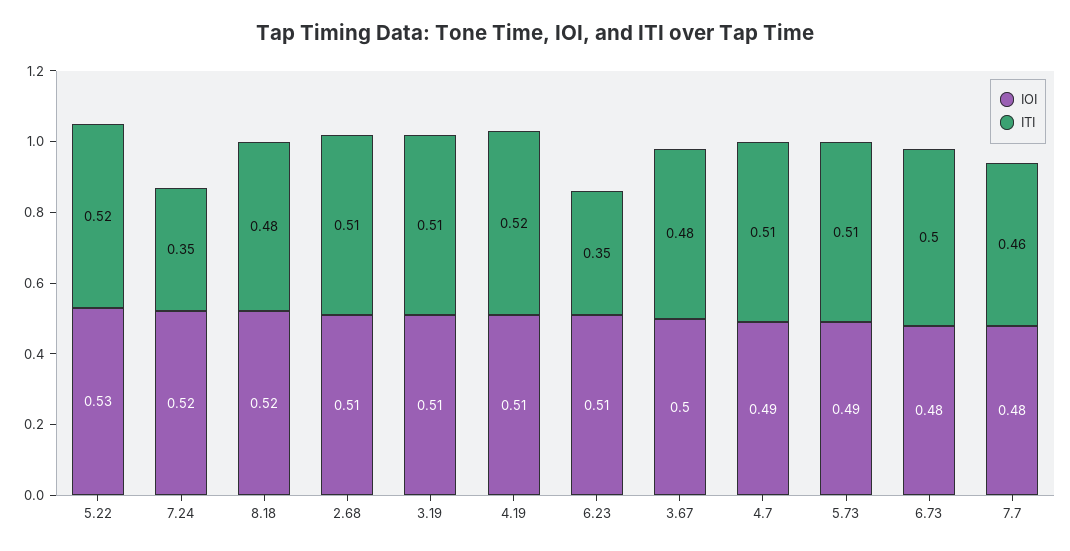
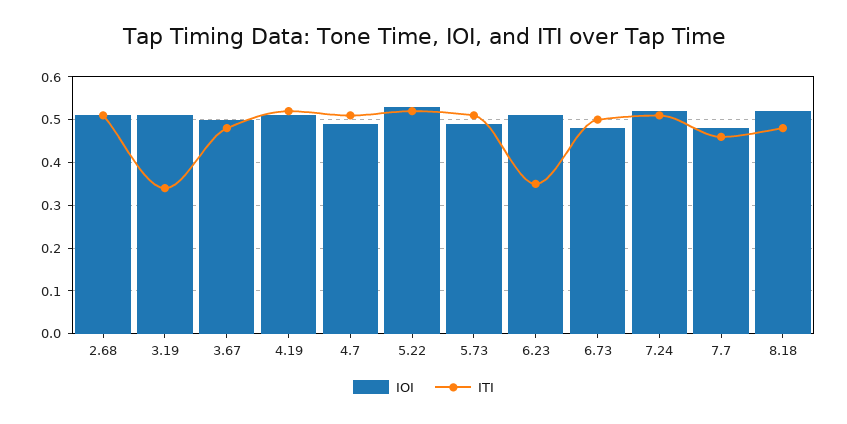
ITI, 7.24: 0.35 -> 0.5
ITI, 3.19: 0.51 -> 0.35

